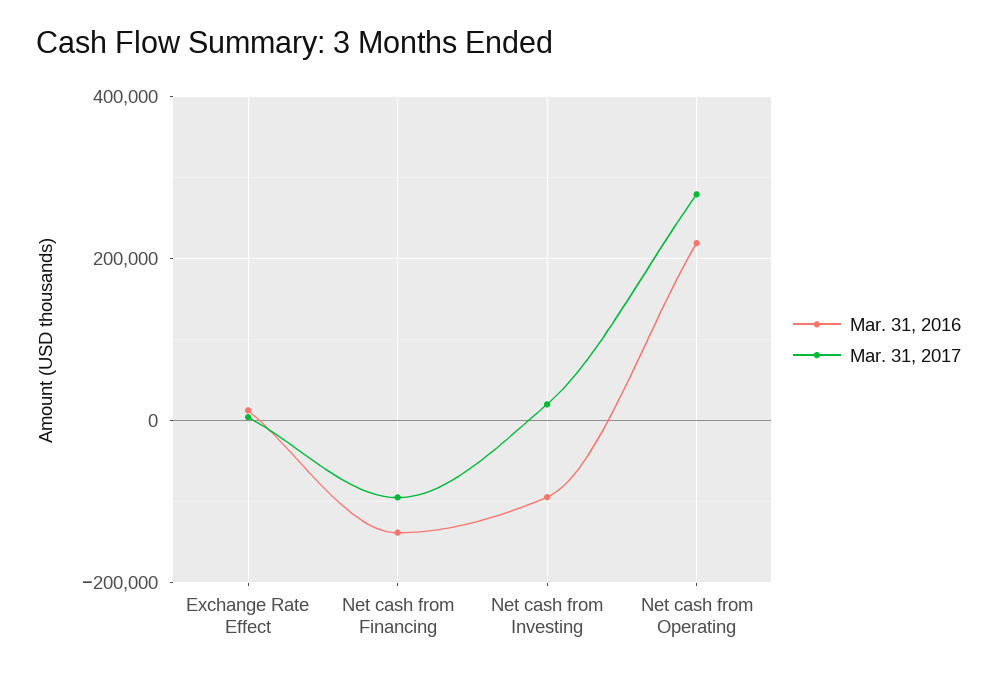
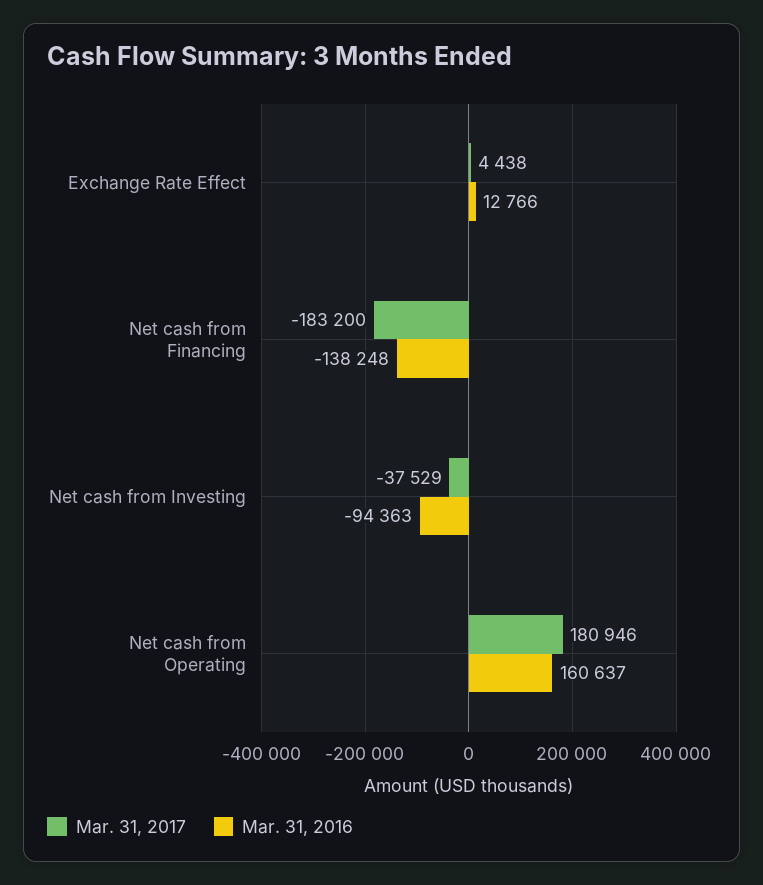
Mar. 31, 2017, Net cash from Financing: -100000 -> -183200
Mar. 31, 2017, Net cash from Investing: 20000 -> -37529
Mar. 31, 2016, Net cash from Operating: 220000 -> 160637
Mar. 31, 2017, Net cash from Operating: 280000 -> 180946

